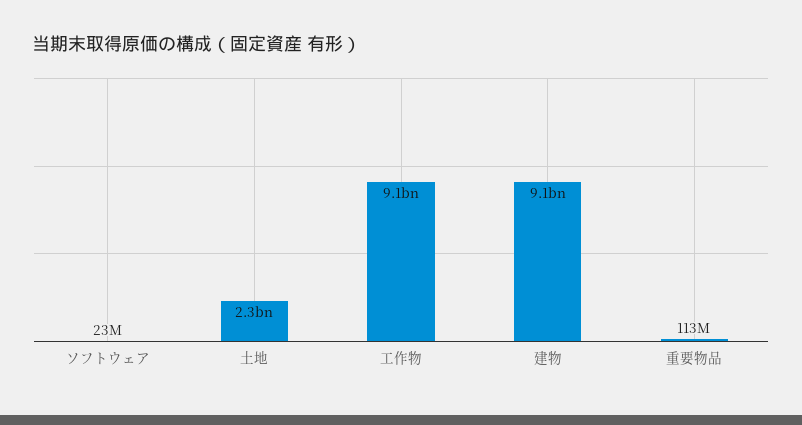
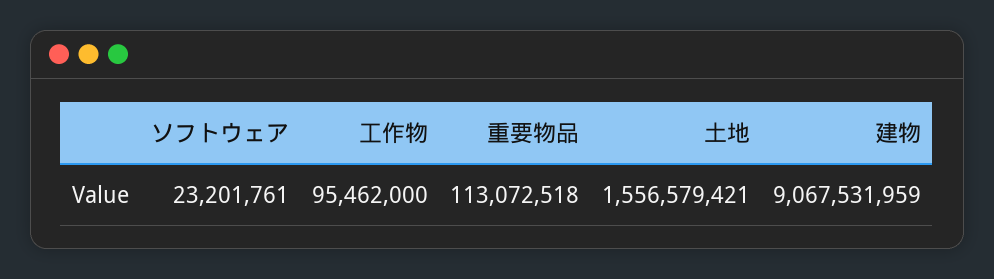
土地: 2300000000 -> 1556579421
工作物: 9100000000 -> 95462000

